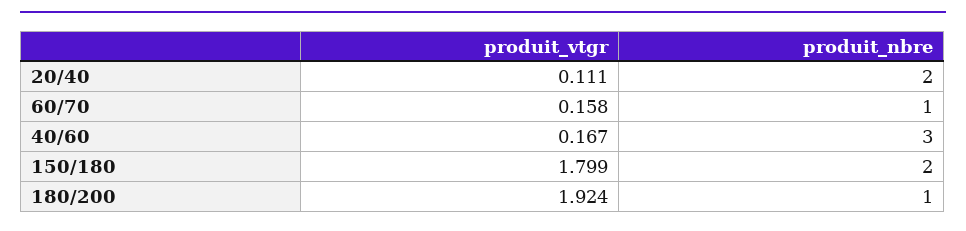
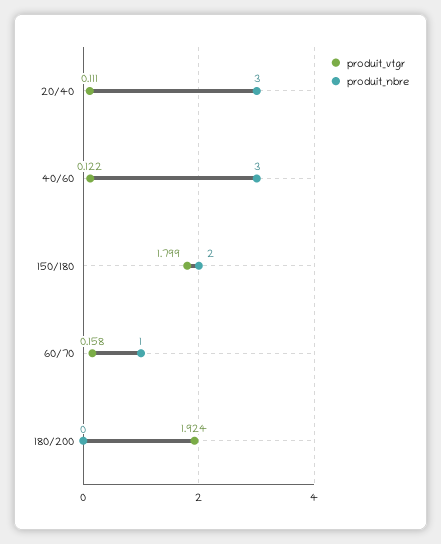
produit_nbre, 20/40: 2 -> 3
produit_vtgr, 40/60: 0.167 -> 0.122
produit_nbre, 180/200: 1 -> 0

